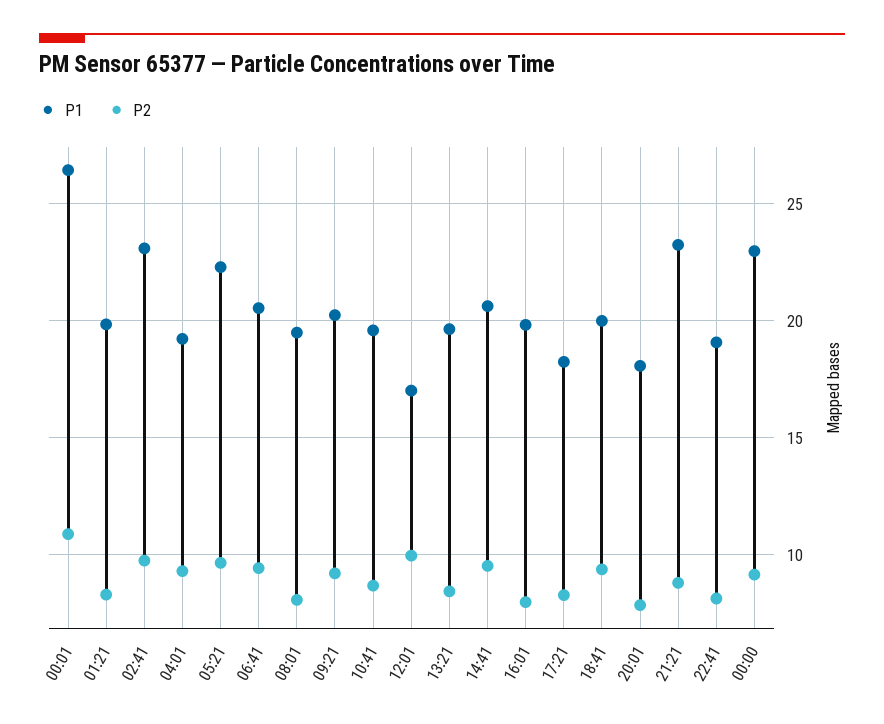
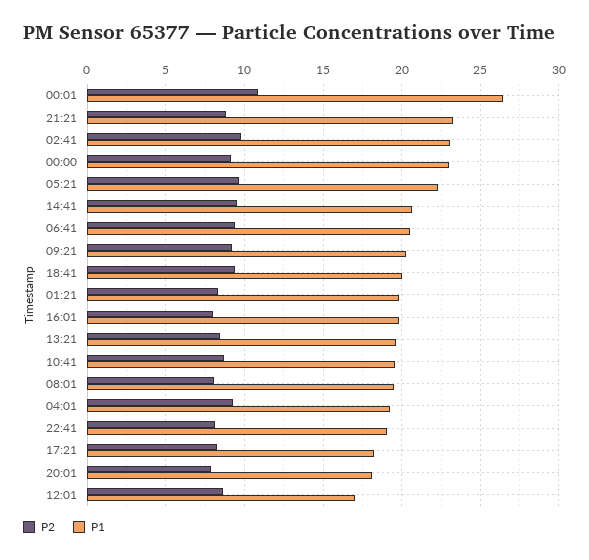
P2, 12:01: 10 -> 8.5

